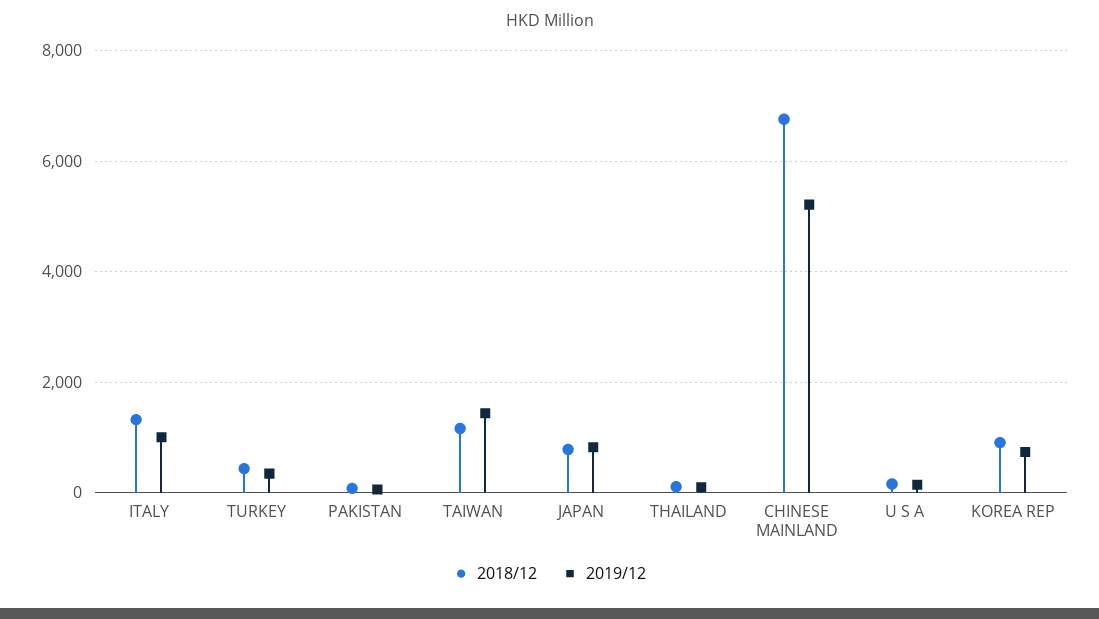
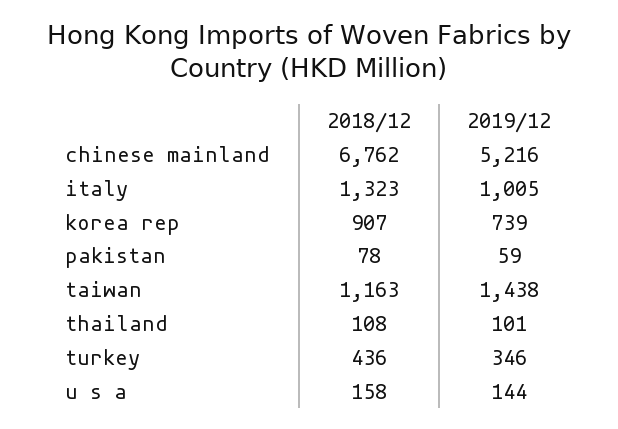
2018/12, JAPAN: 800 -> none
2019/12, JAPAN: 800 -> none

